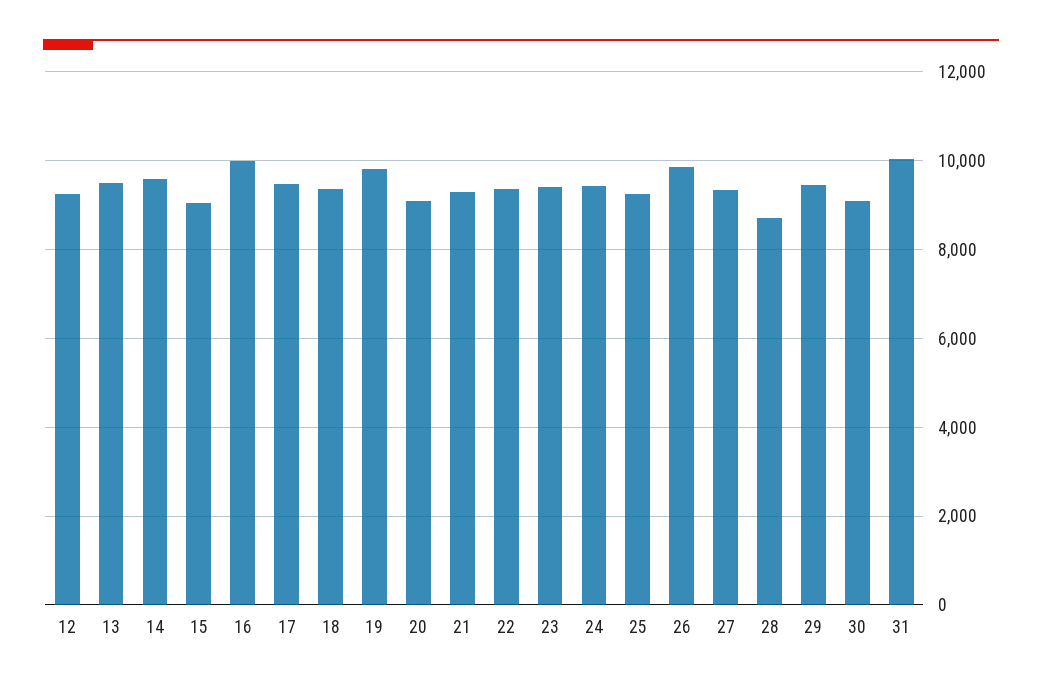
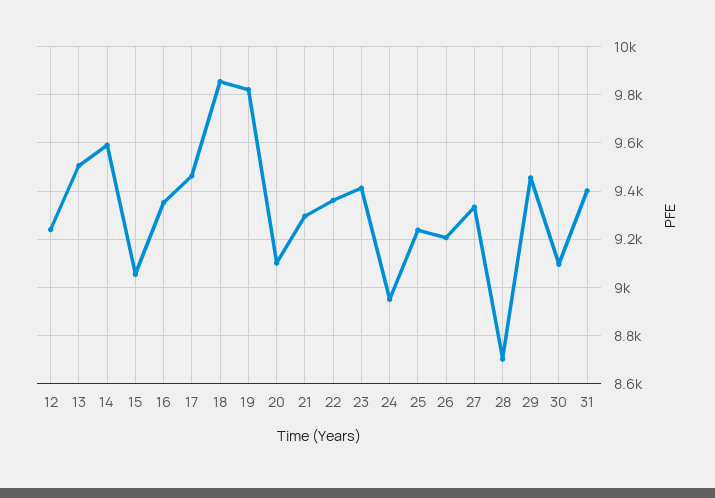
16: 10000 -> 9350
18: 9400 -> 9850
24: 9400 -> 8950
26: 9800 -> 9200
31: 10000 -> 9400

